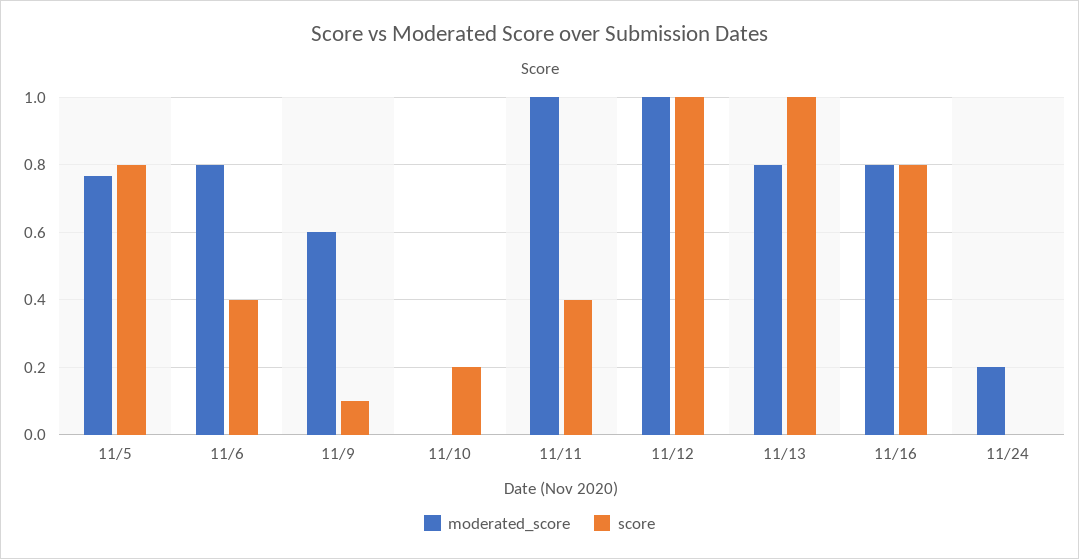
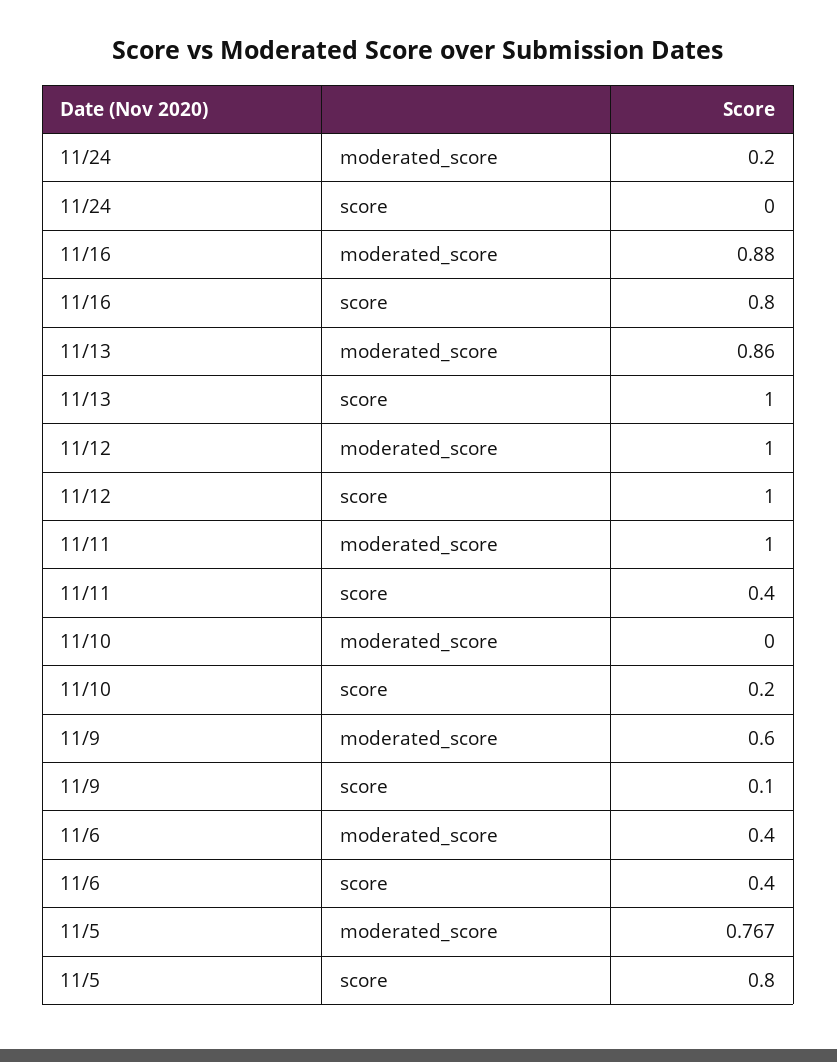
moderated_score, 11/6: 0.8 -> 0.4
moderated_score, 11/13: 0.8 -> 0.86
moderated_score, 11/16: 0.8 -> 0.88

